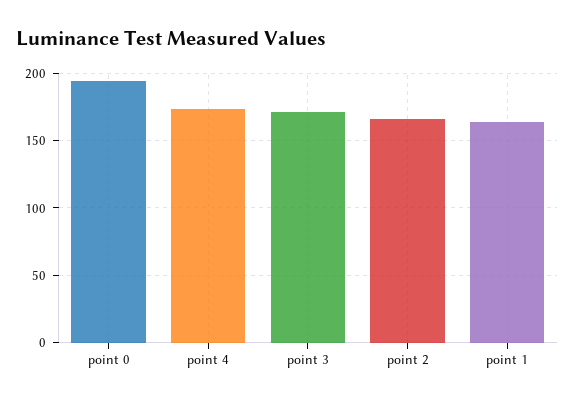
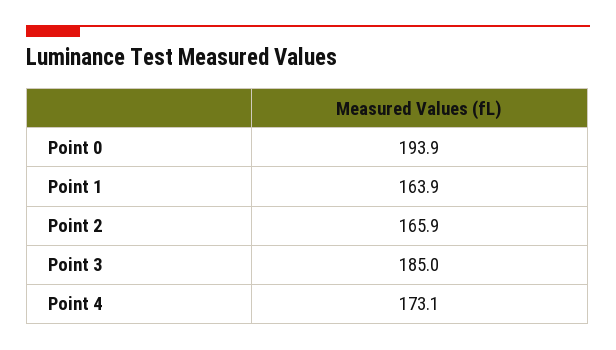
point 3: 170 -> 185

